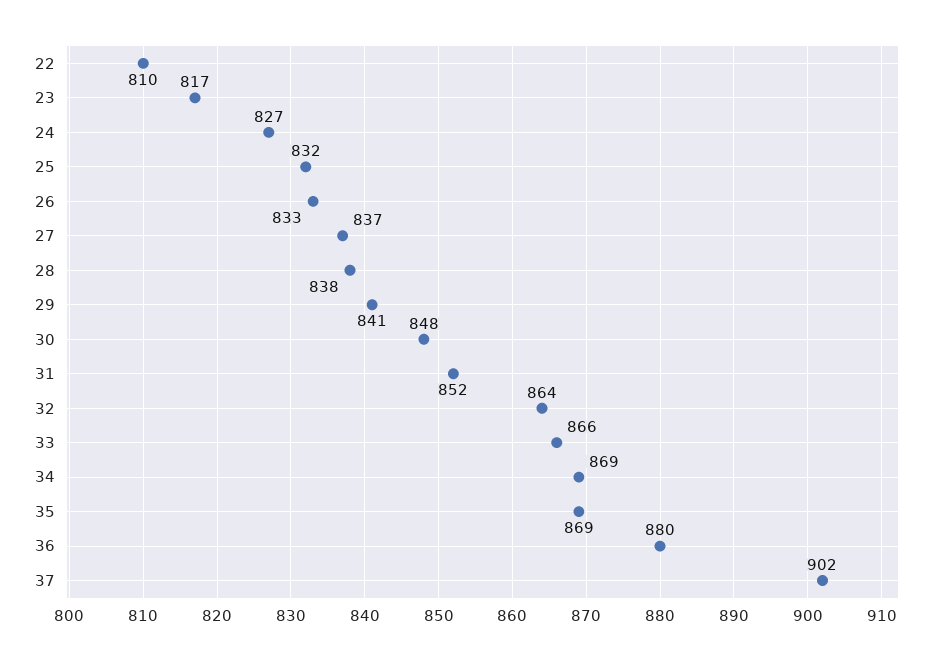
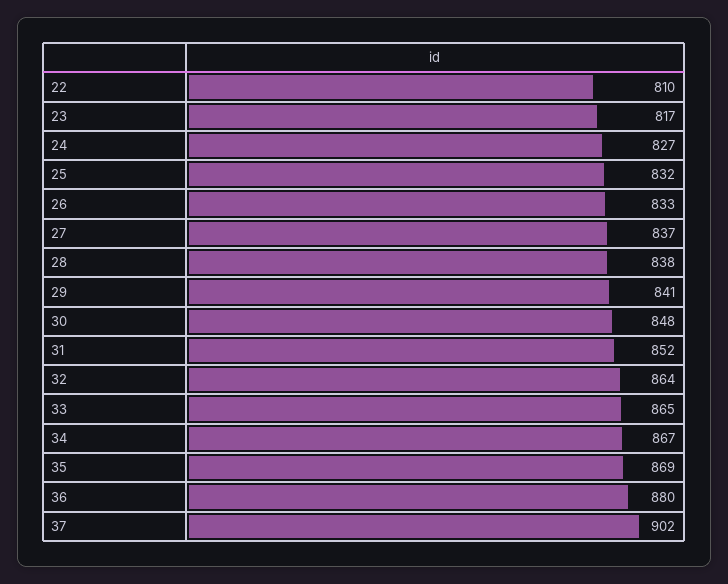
33: 866 -> 865
34: 869 -> 867

